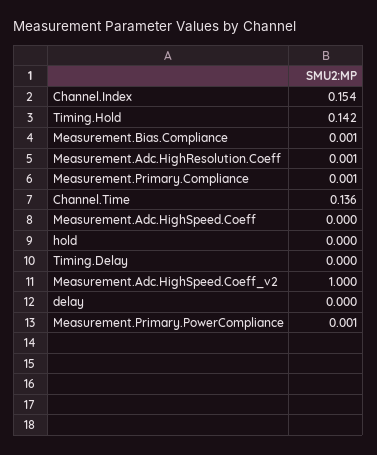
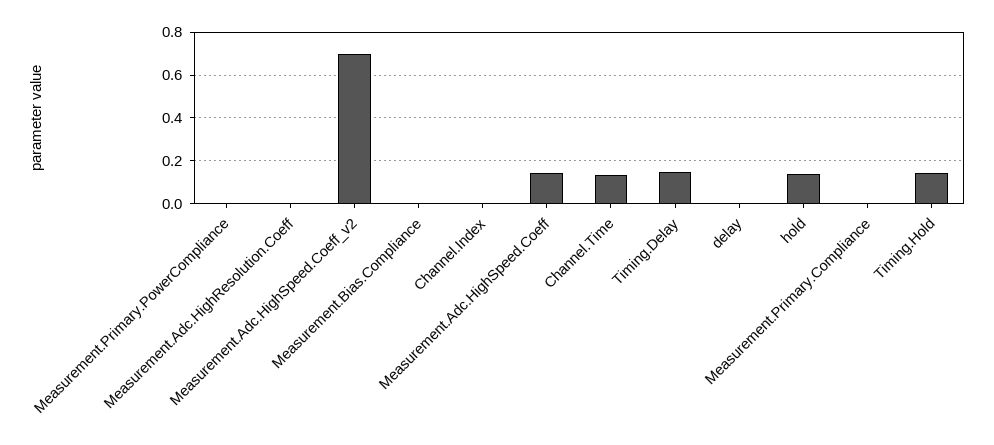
Channel.Index: 0.154 -> 0
Measurement.Adc.HighSpeed.Coeff: 0 -> 0.15
hold: 0 -> 0.15
Timing.Delay: 0 -> 0.15
Measurement.Adc.HighSpeed.Coeff_v2: 1 -> 0.7

